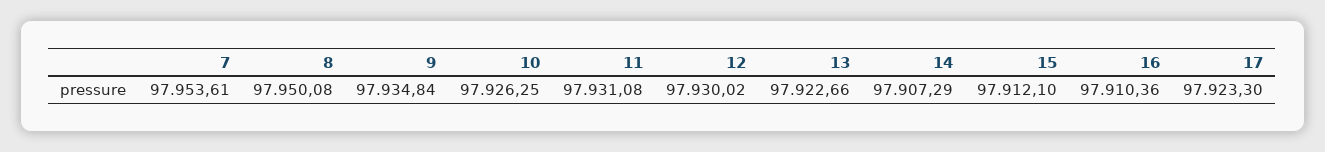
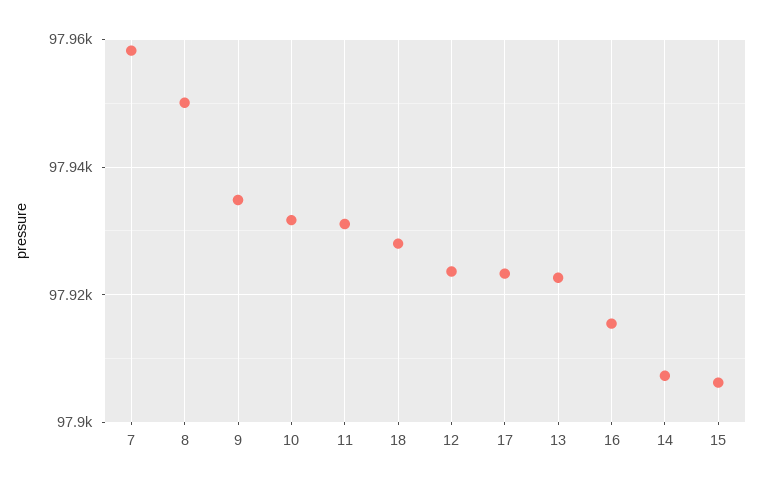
7: 97953.61 -> 97958
10: 97926.25 -> 97932
12: 97930.02 -> 97924
15: 97912.1 -> 97906
16: 97910.36 -> 97916
18: none -> 97928

